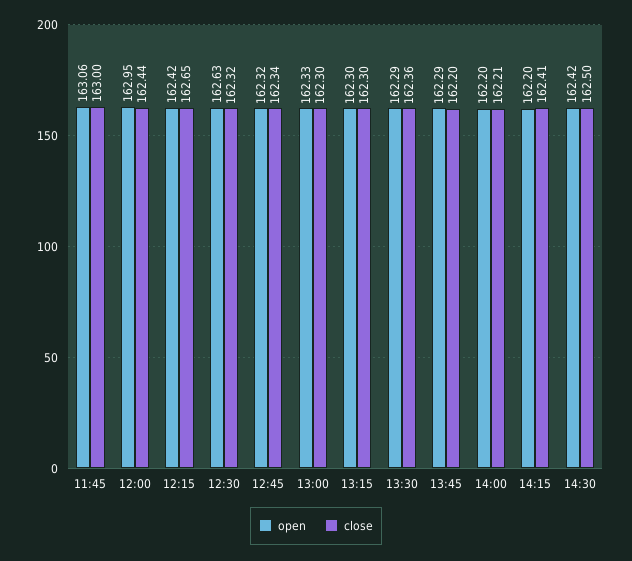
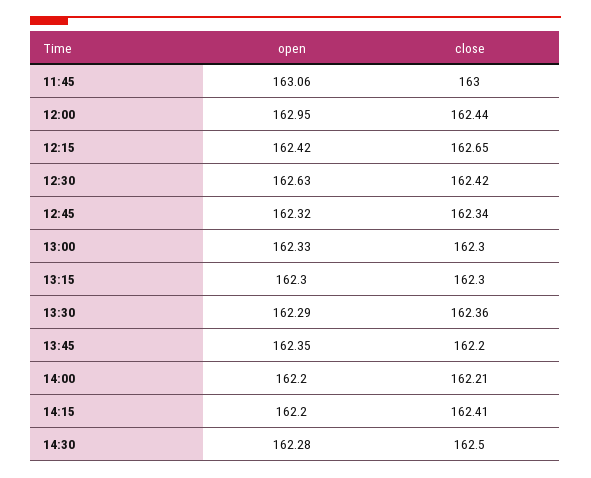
close, 12:30: 162.32 -> 162.42
open, 13:45: 162.29 -> 162.35
open, 14:30: 162.42 -> 162.28

